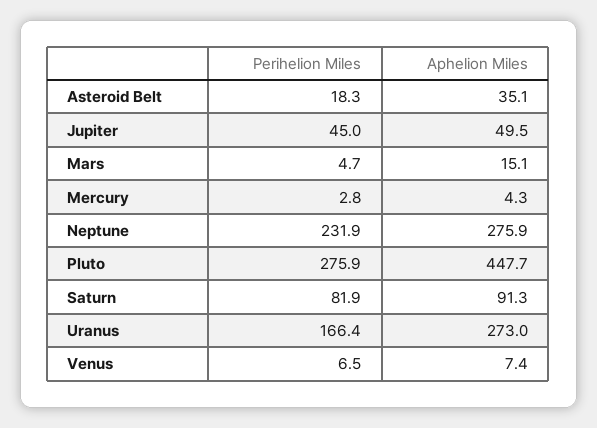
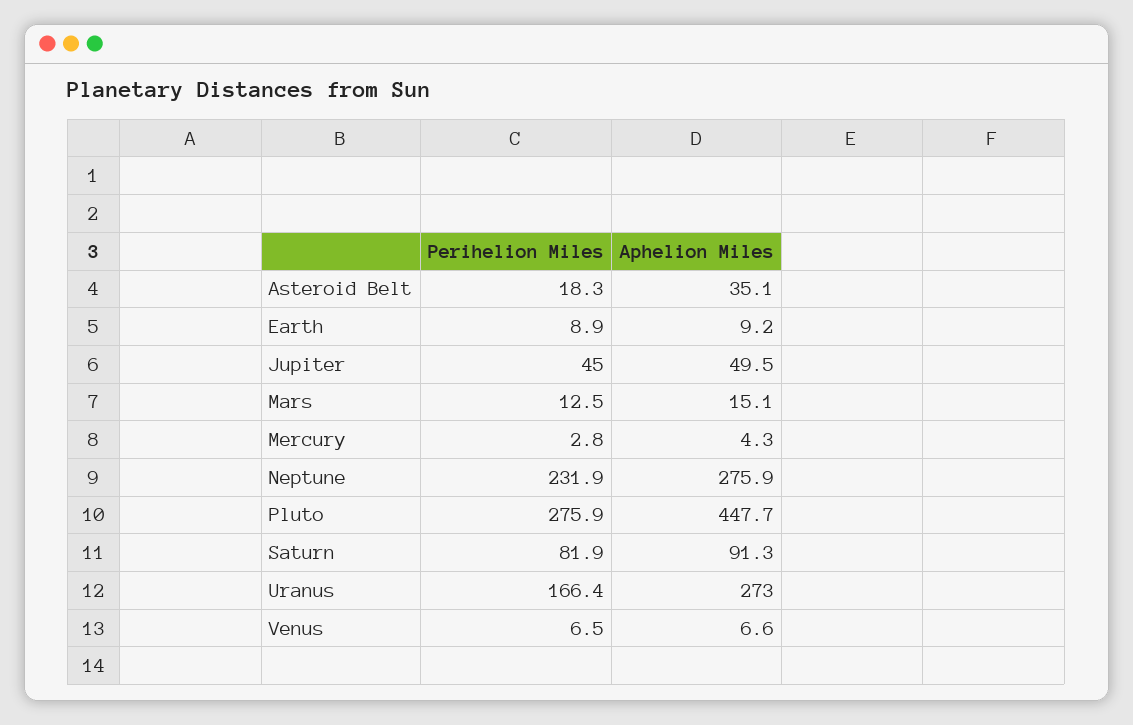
Perihelion Miles, Mars: 4.7 -> 12.5
Aphelion Miles, Venus: 7.4 -> 6.6
Perihelion Miles, Earth: none -> 8.9
Aphelion Miles, Earth: none -> 9.2

